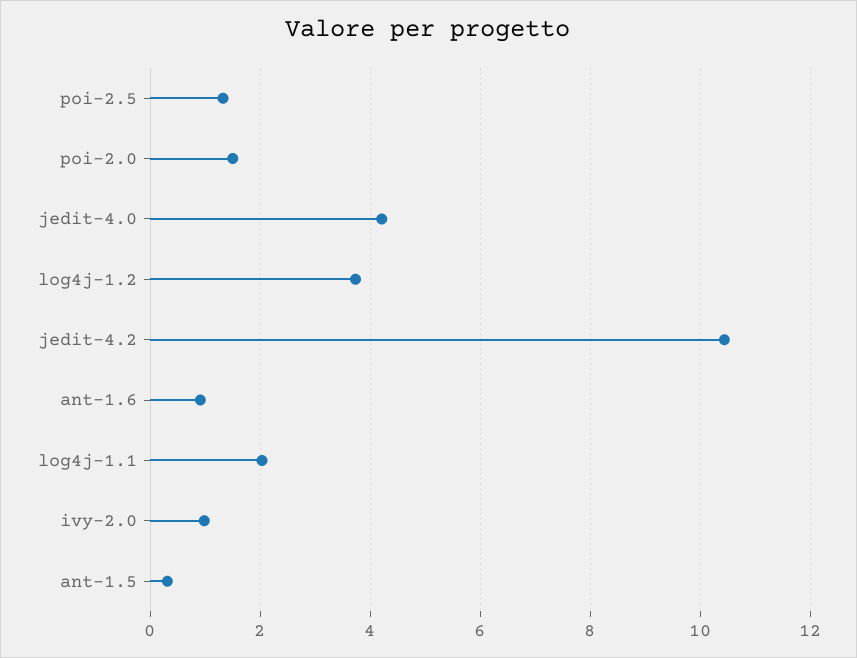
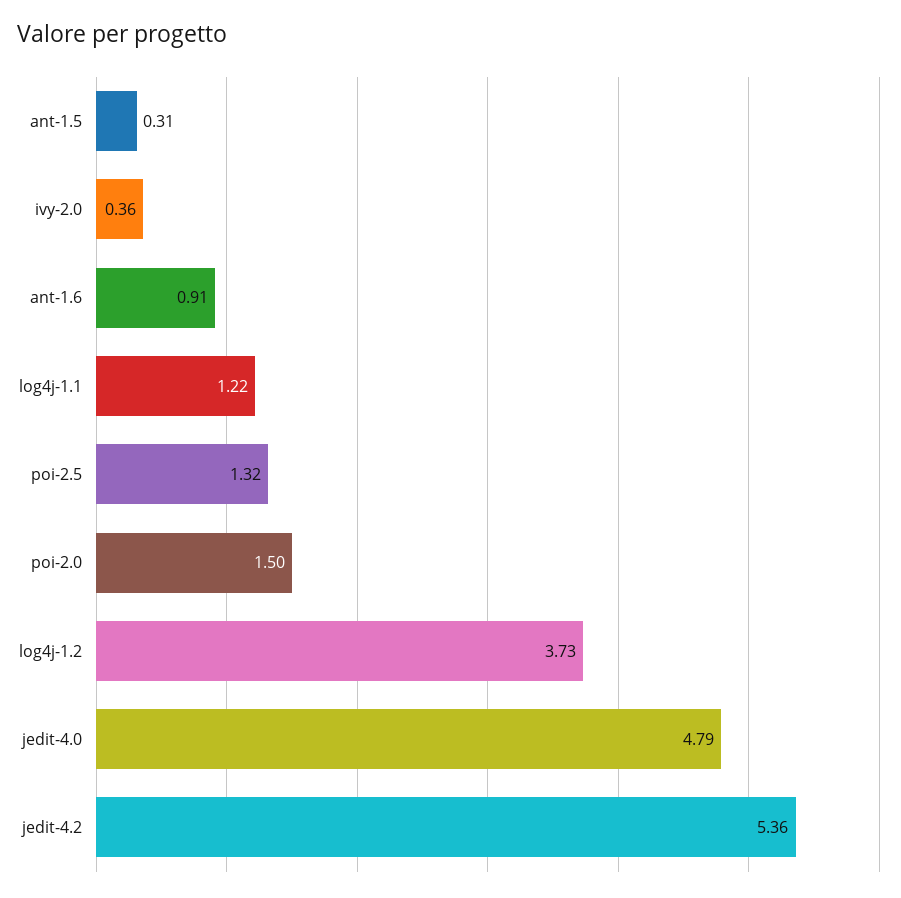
jedit-4.0: 4.2 -> 4.79
jedit-4.2: 10.4 -> 5.36
log4j-1.1: 2 -> 1.22
ivy-2.0: 1 -> 0.36

